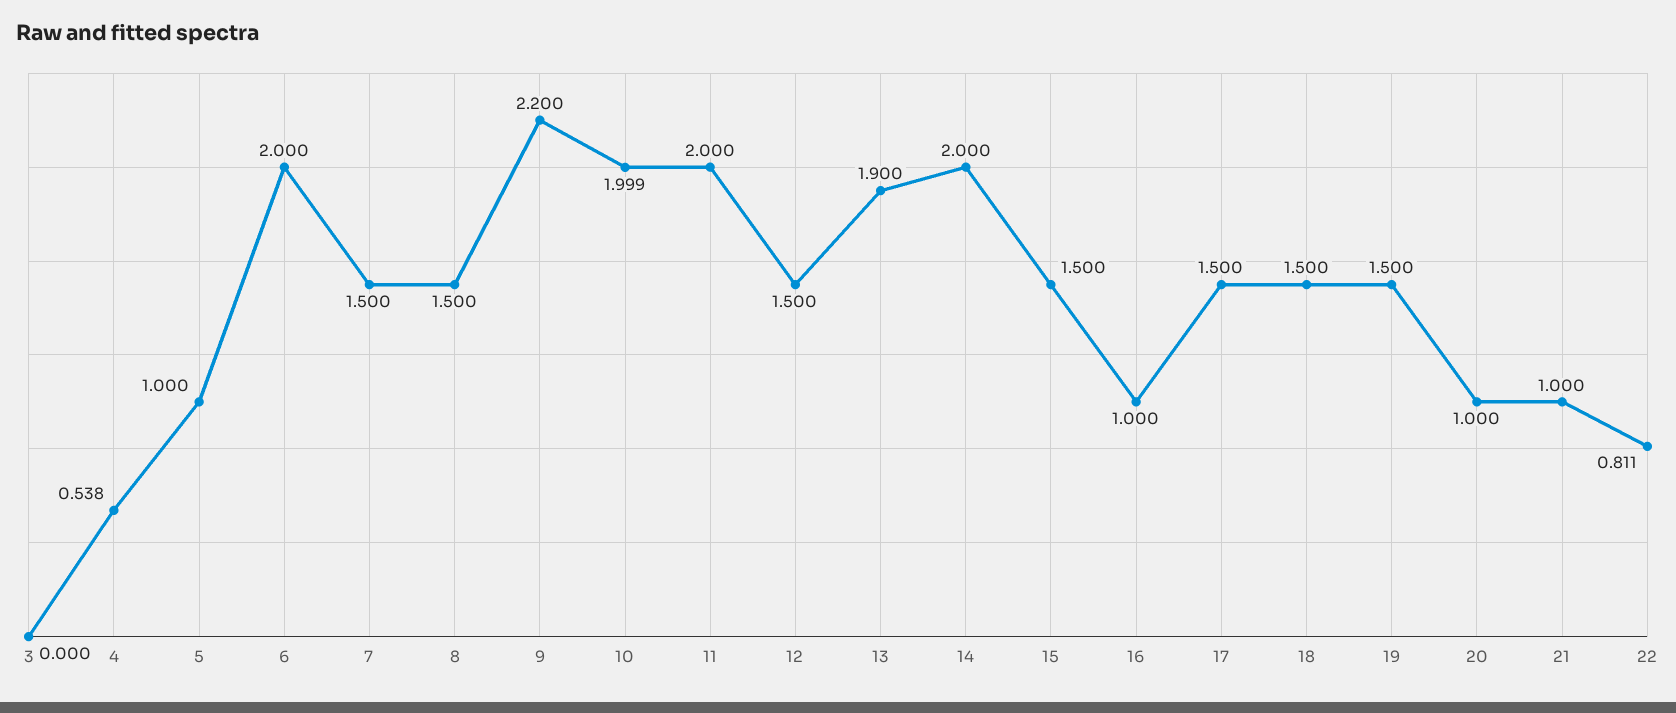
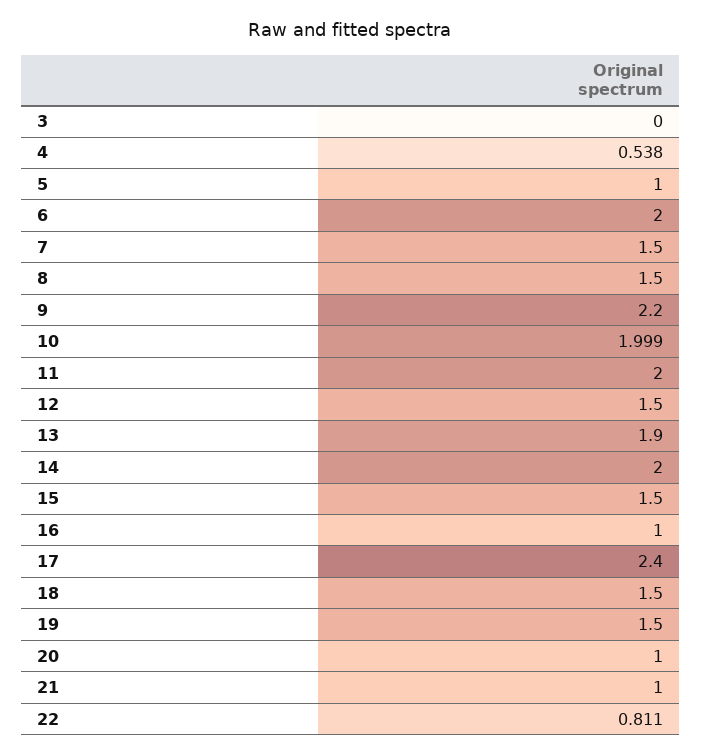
17: 1.5 -> 2.4

